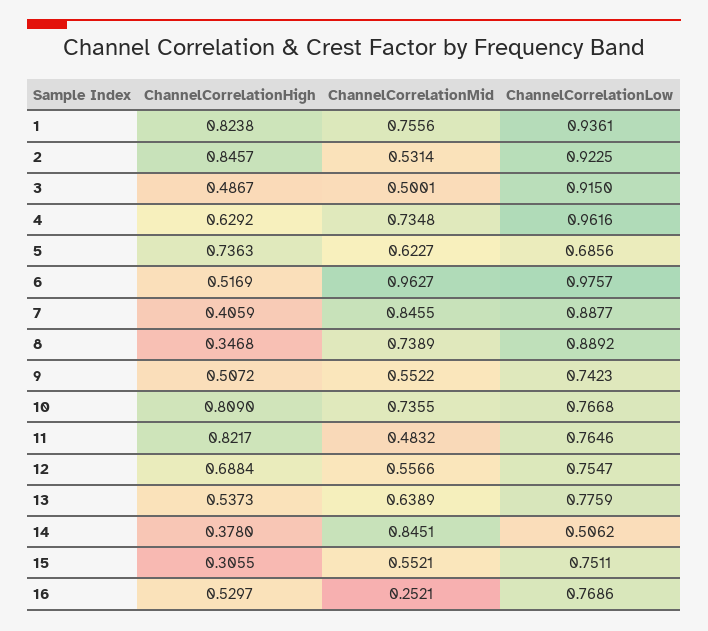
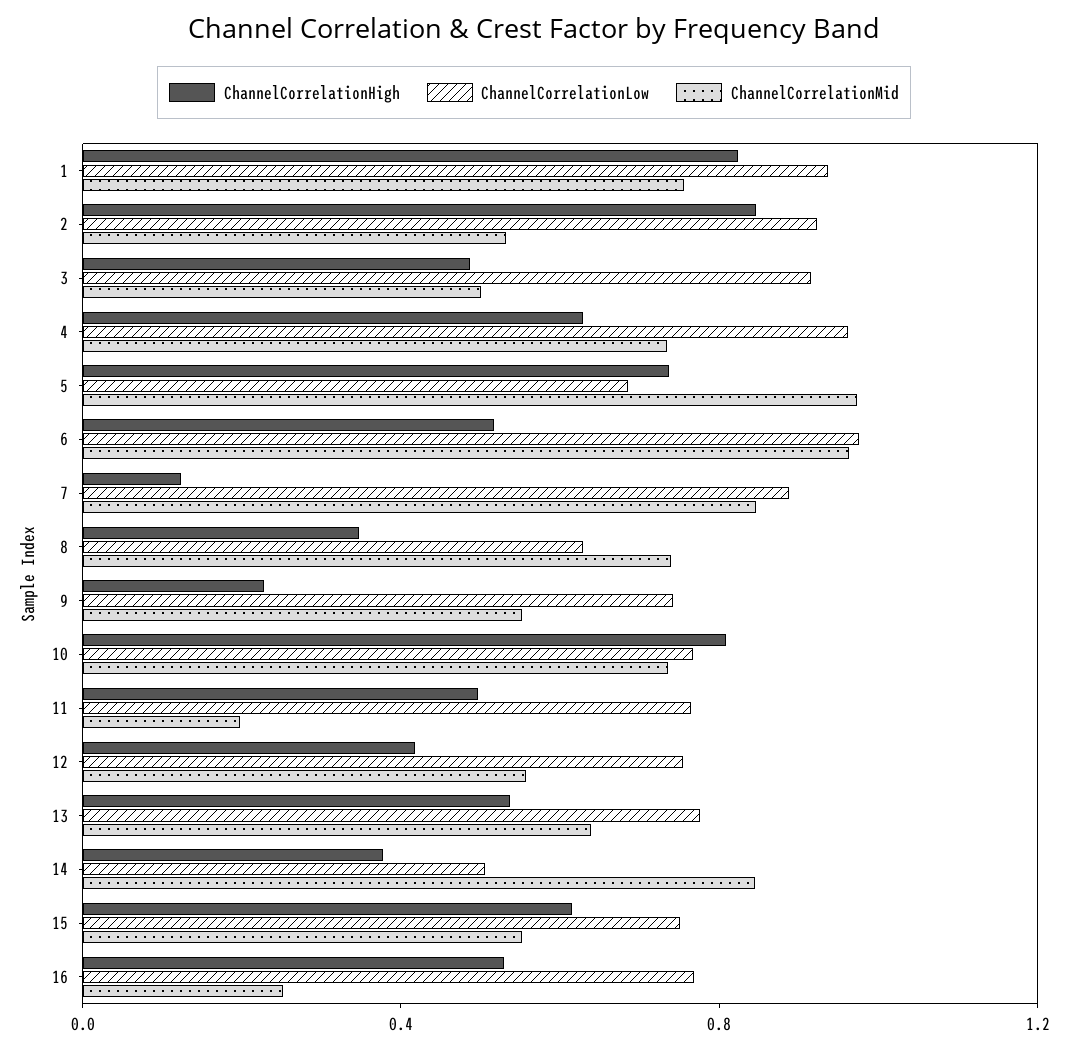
ChannelCorrelationMid, 5: 0.6227 -> 1
ChannelCorrelationHigh, 7: 0.4059 -> 0.1
ChannelCorrelationLow, 8: 0.8892 -> 0.6
ChannelCorrelationHigh, 9: 0.5072 -> 0.2
ChannelCorrelationHigh, 11: 0.8217 -> 0.5
ChannelCorrelationMid, 11: 0.4832 -> 0.2
ChannelCorrelationHigh, 12: 0.6884 -> 0.4
ChannelCorrelationHigh, 15: 0.3055 -> 0.6

